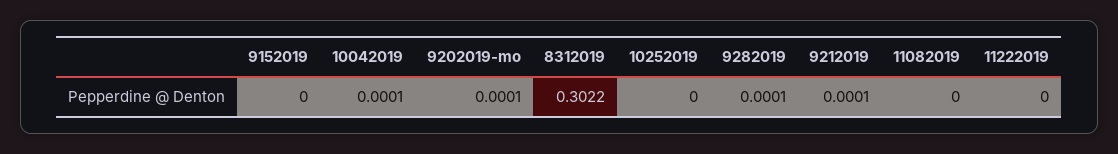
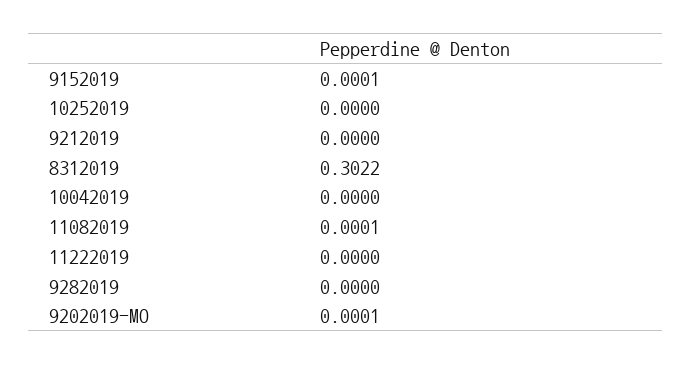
9152019: 0 -> 0.0001
10042019: 0.0001 -> 0
9282019: 0.0001 -> 0
9212019: 0.0001 -> 0
11082019: 0 -> 0.0001

